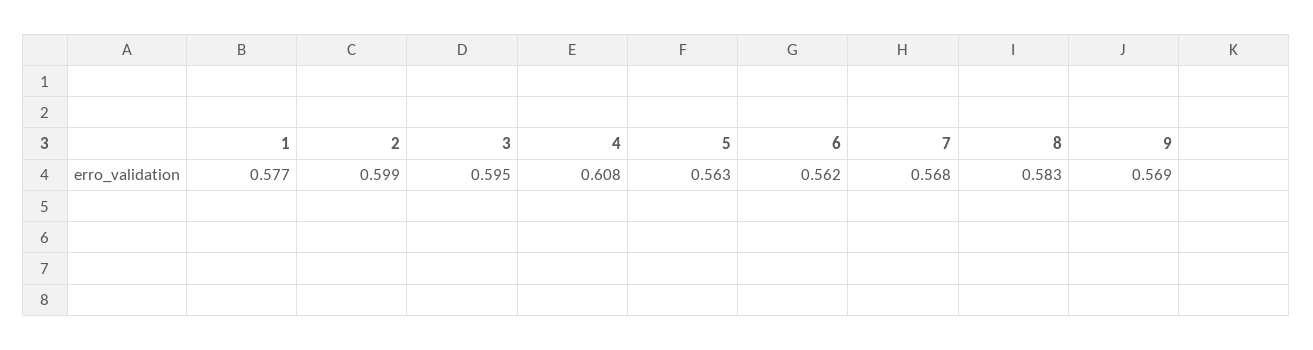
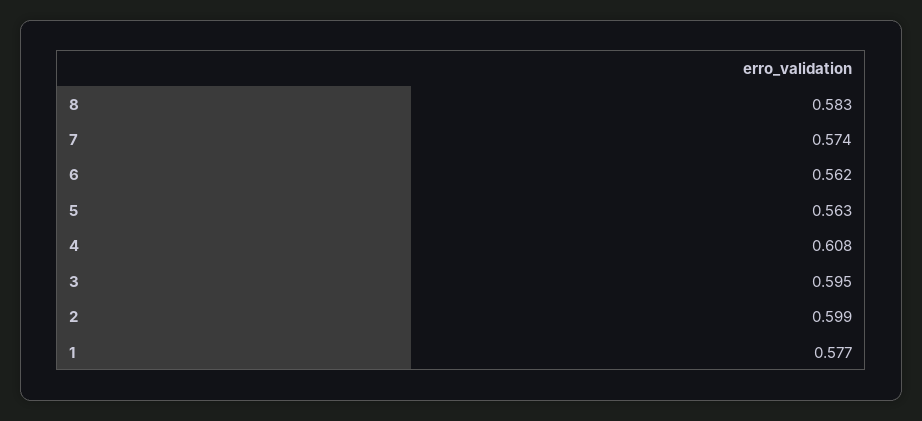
7: 0.568 -> 0.574
9: 0.569 -> none

